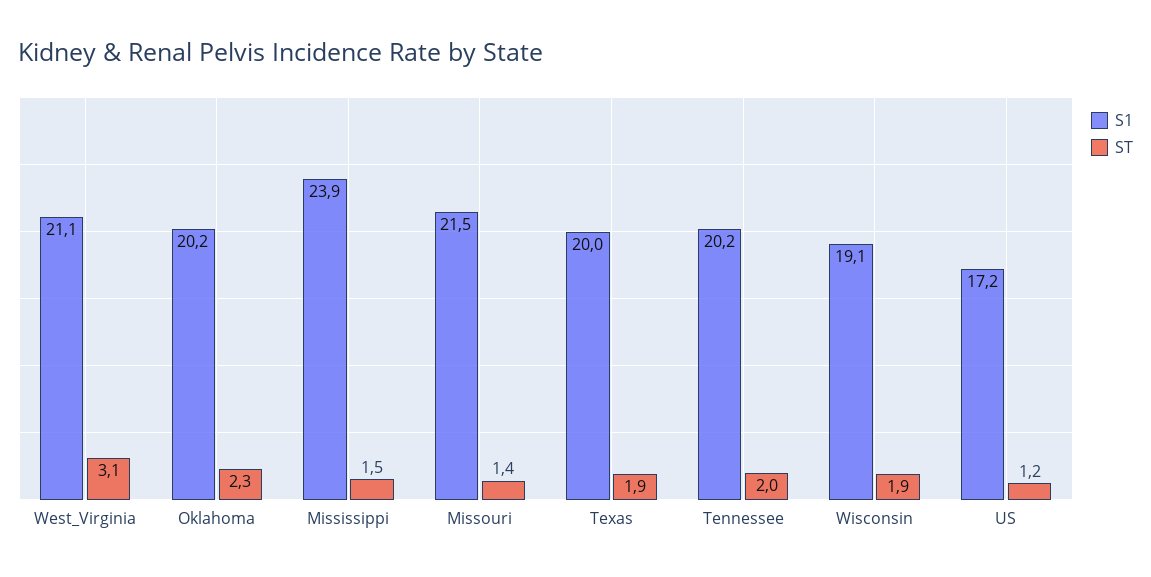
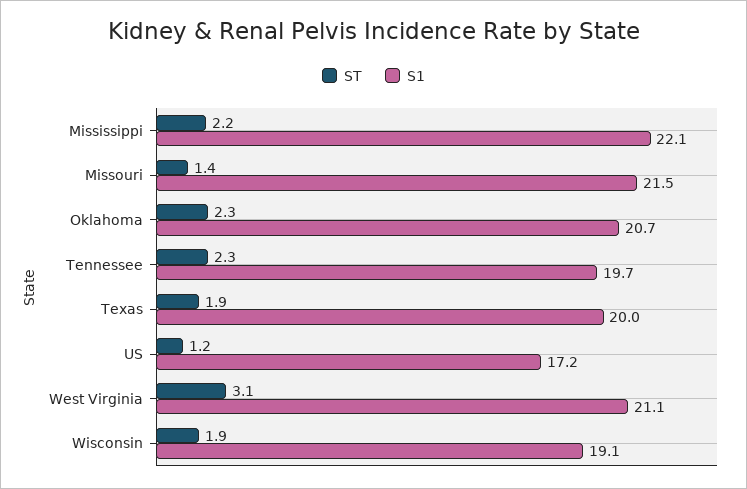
S1, Oklahoma: 20.2 -> 20.7
S1, Mississippi: 23.9 -> 22.1
ST, Mississippi: 1.5 -> 2.2
S1, Tennessee: 20.2 -> 19.7
ST, Tennessee: 2 -> 2.3

